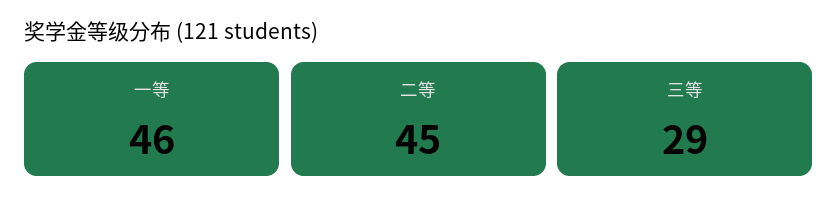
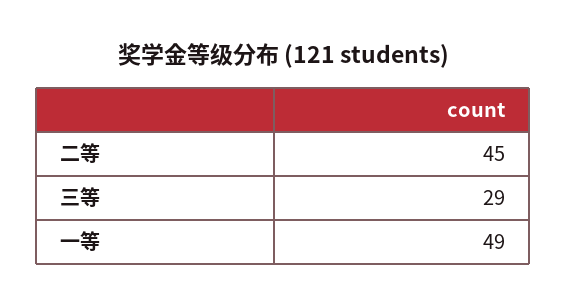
一等: 46 -> 49

